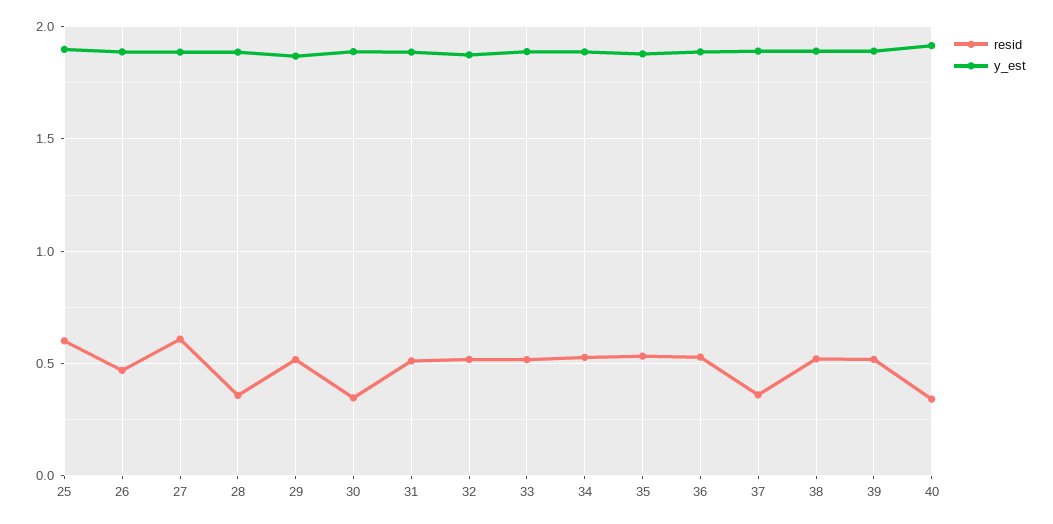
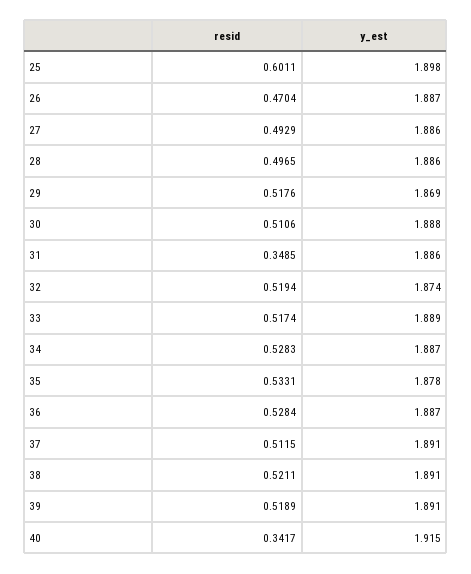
resid, 27: 0.6 -> 0.4929
resid, 28: 0.35 -> 0.4965
resid, 30: 0.35 -> 0.5106
resid, 31: 0.5 -> 0.3485
resid, 37: 0.35 -> 0.5115

